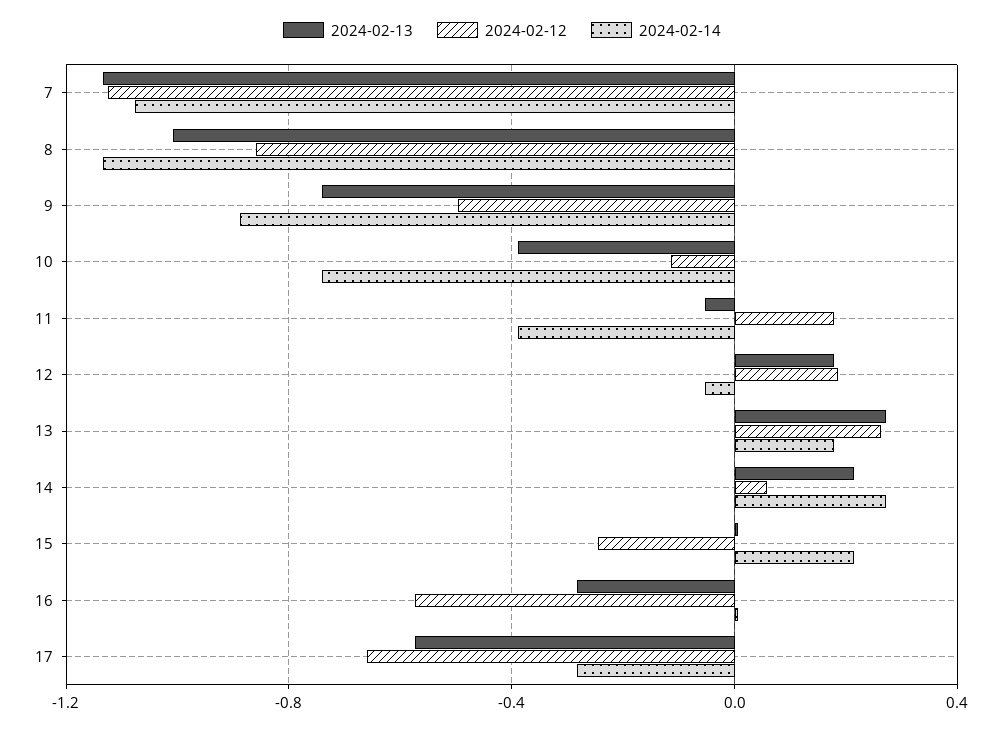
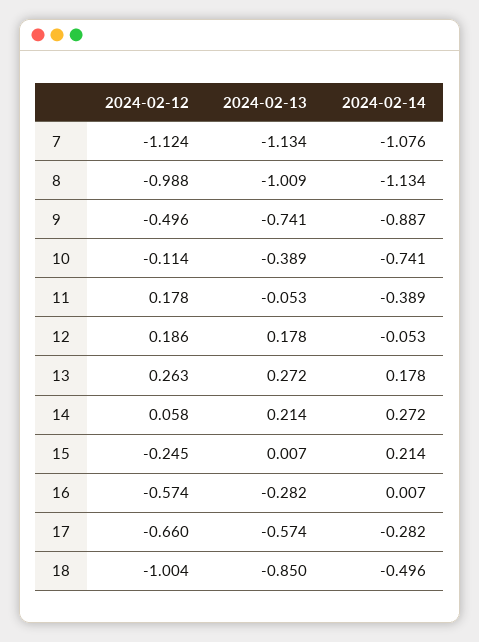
2024-02-12, 8: -0.85 -> -0.988
2024-02-12, 18: none -> -1.004
2024-02-13, 18: none -> -0.85
2024-02-14, 18: none -> -0.496

